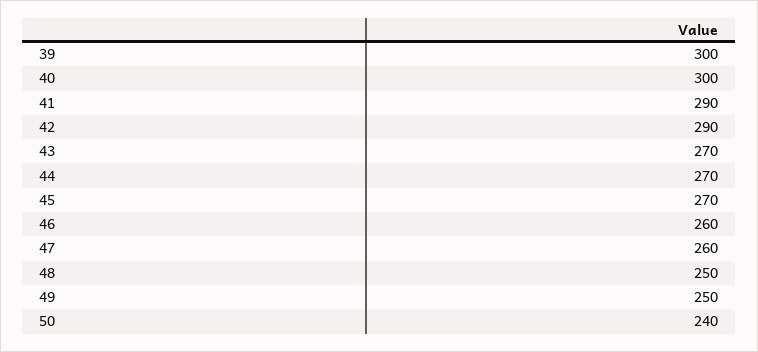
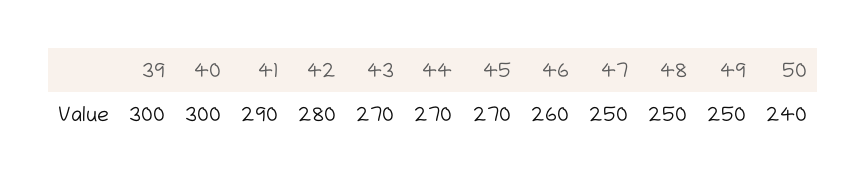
42: 290 -> 280
47: 260 -> 250

